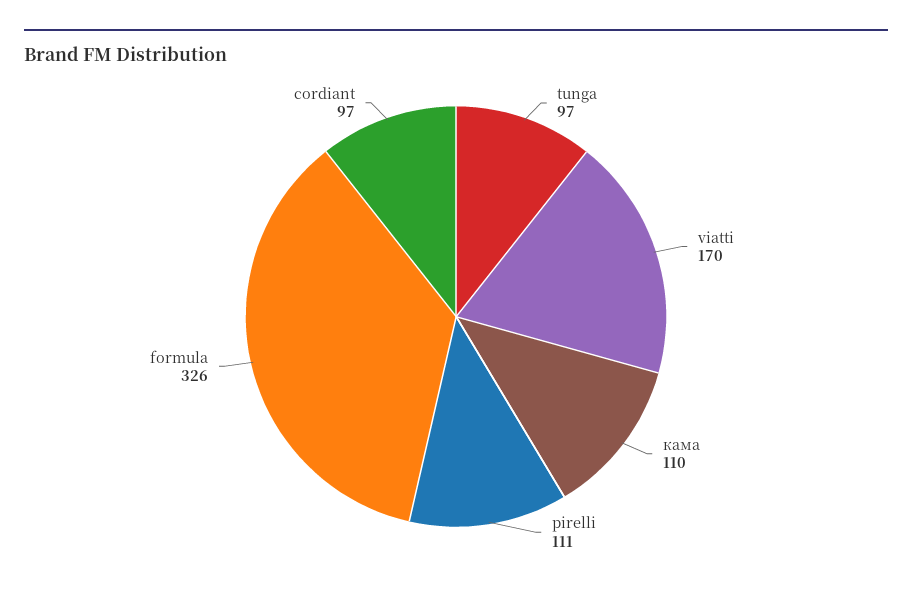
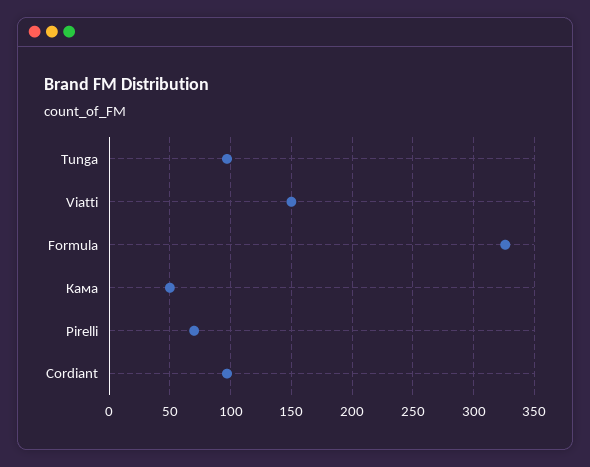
viatti: 170 -> 150
кама: 110 -> 50
pirelli: 111 -> 70

